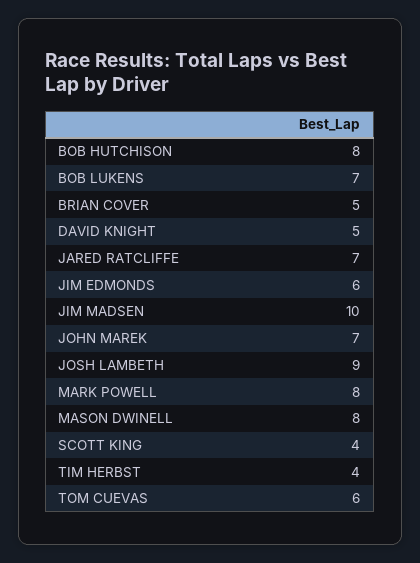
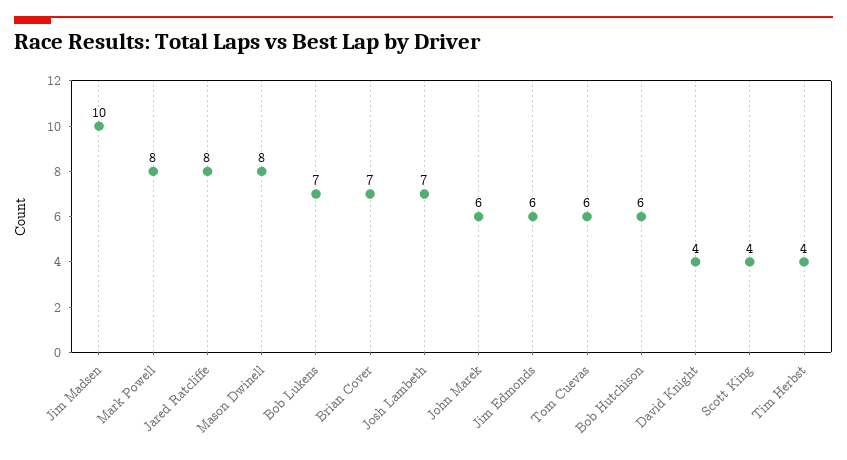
BOB HUTCHISON: 8 -> 6
BRIAN COVER: 5 -> 7
DAVID KNIGHT: 5 -> 4
JARED RATCLIFFE: 7 -> 8
JOHN MAREK: 7 -> 6
JOSH LAMBETH: 9 -> 7

